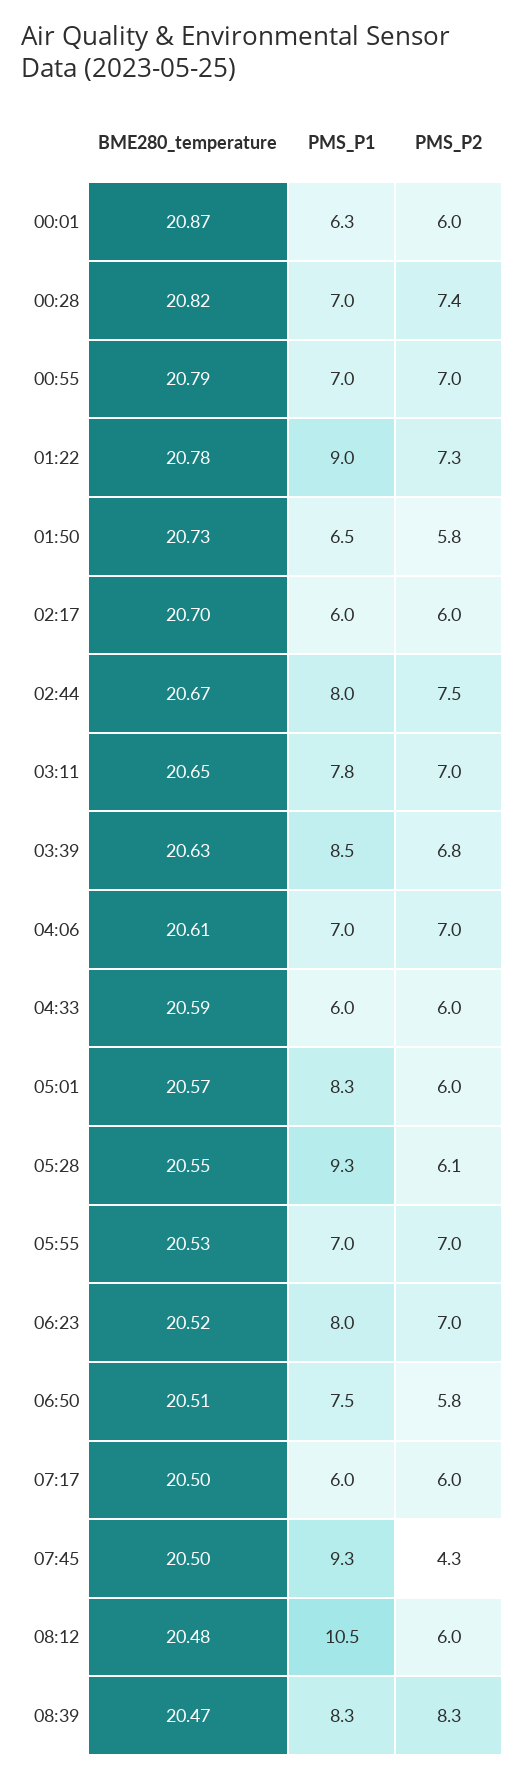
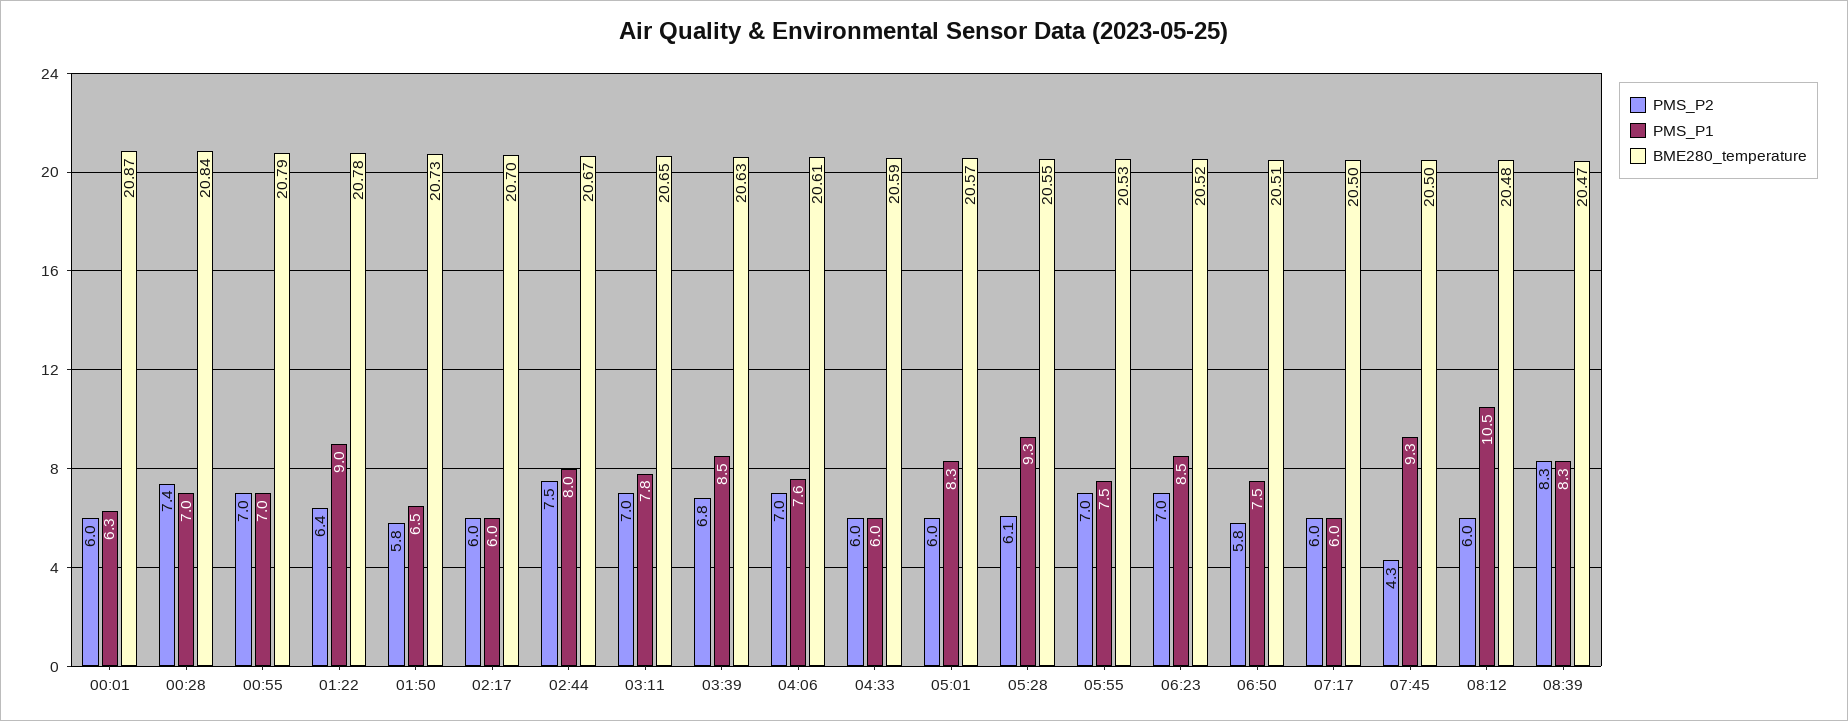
BME280_temperature, 00:28: 20.82 -> 20.84
PMS_P2, 01:22: 7.3 -> 6.4
PMS_P1, 04:06: 7 -> 7.6
PMS_P1, 05:55: 7 -> 7.5
PMS_P1, 06:23: 8 -> 8.5

